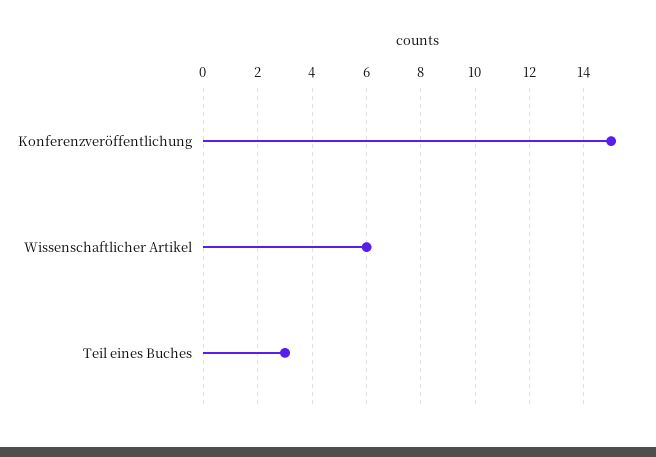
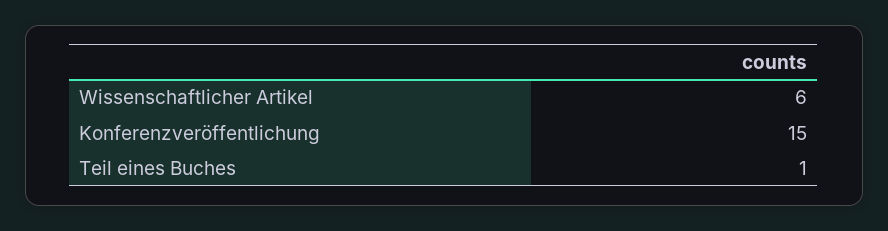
Teil eines Buches: 3 -> 1

